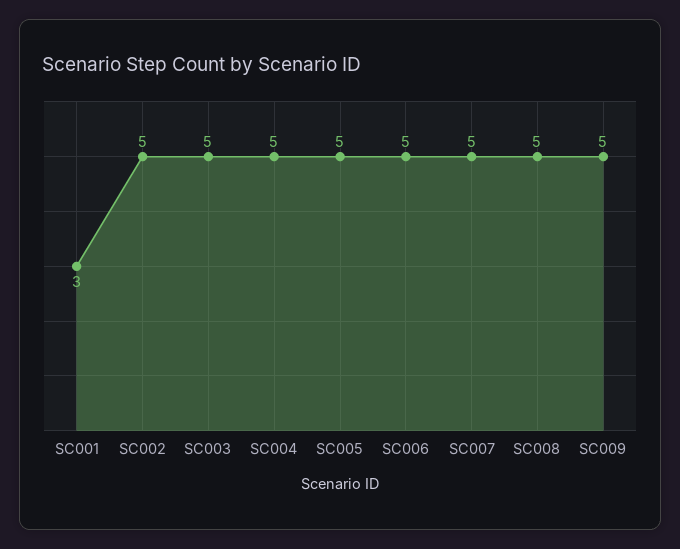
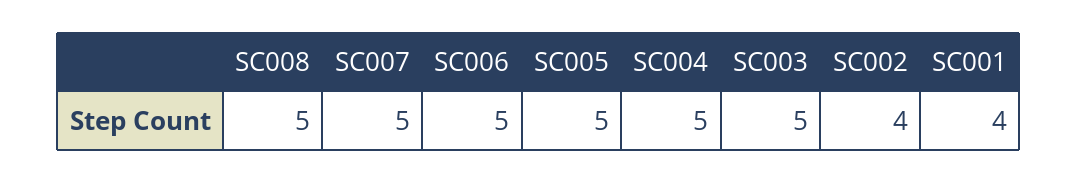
SC001: 3 -> 4
SC002: 5 -> 4
SC009: 5 -> none

